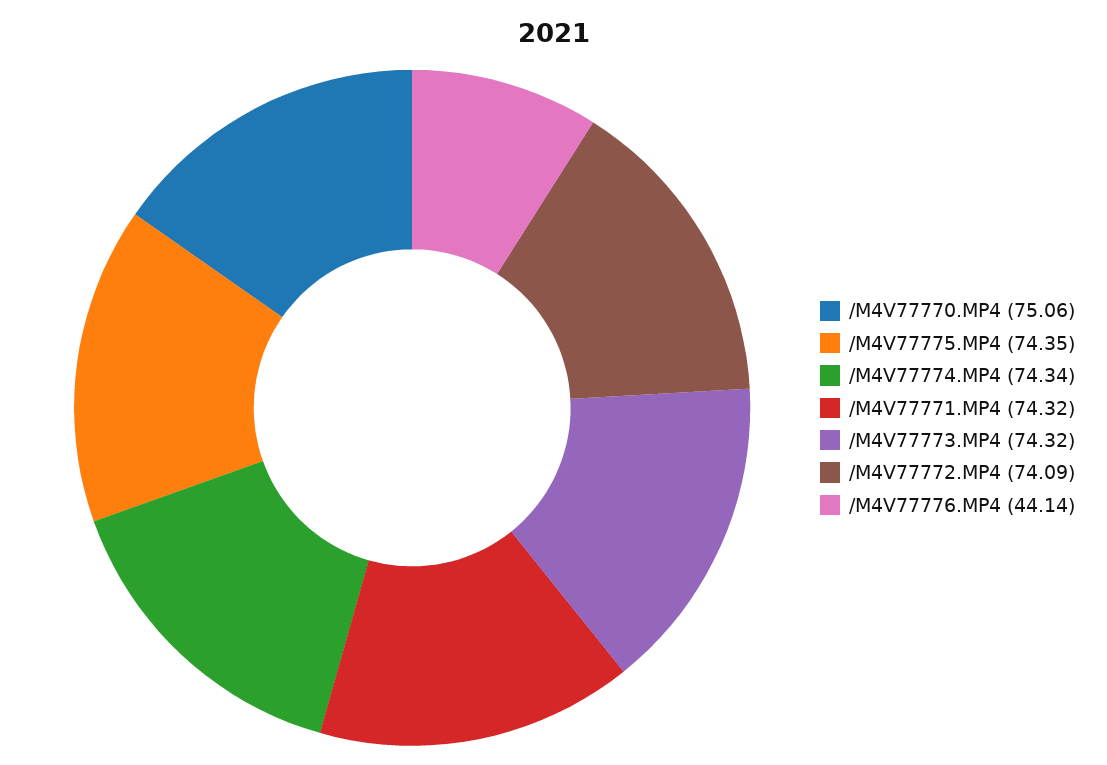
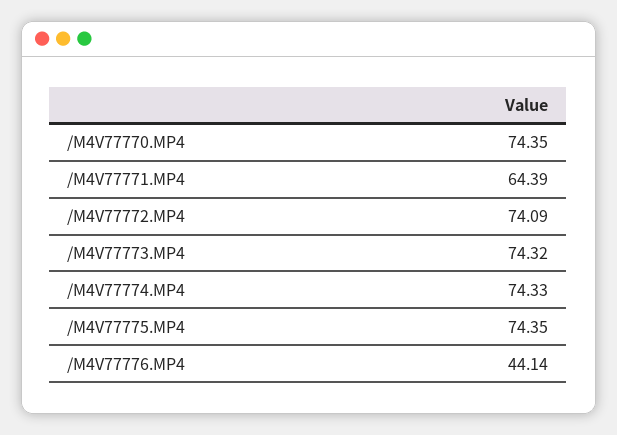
/M4V77770.MP4: 75.06 -> 74.35
/M4V77774.MP4: 74.34 -> 74.33
/M4V77771.MP4: 74.32 -> 64.39

